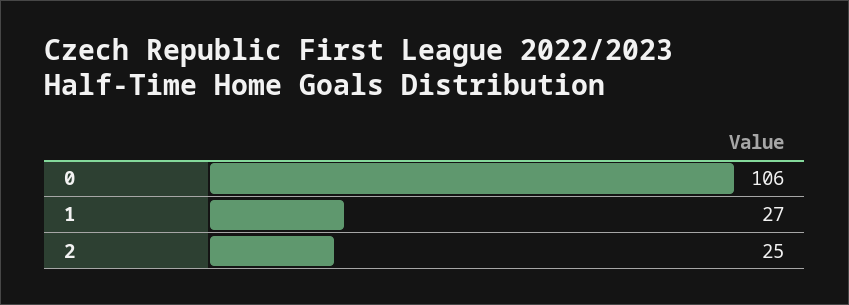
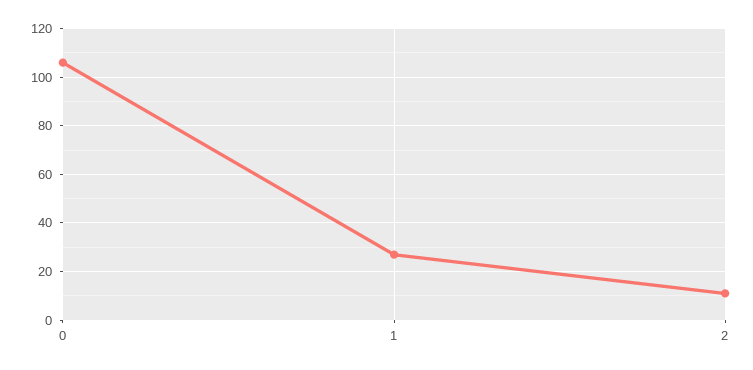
2: 25 -> 10

